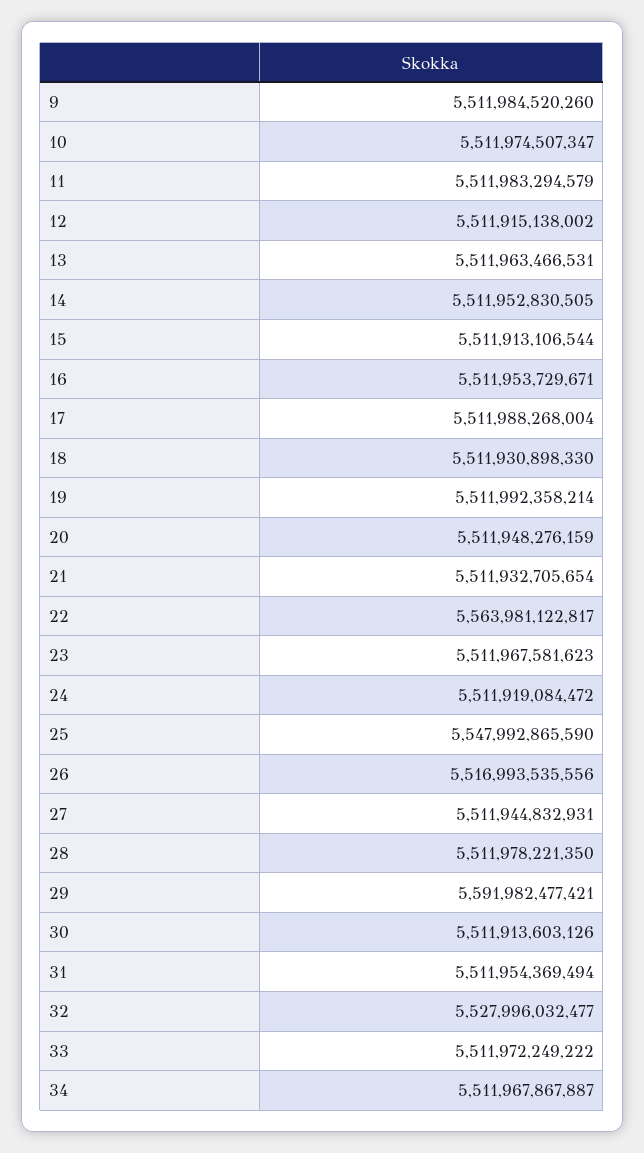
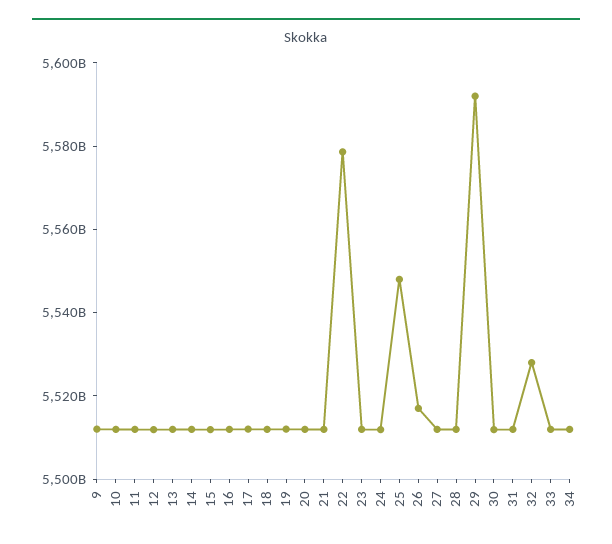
22: 5563981122817 -> 5580000000000

